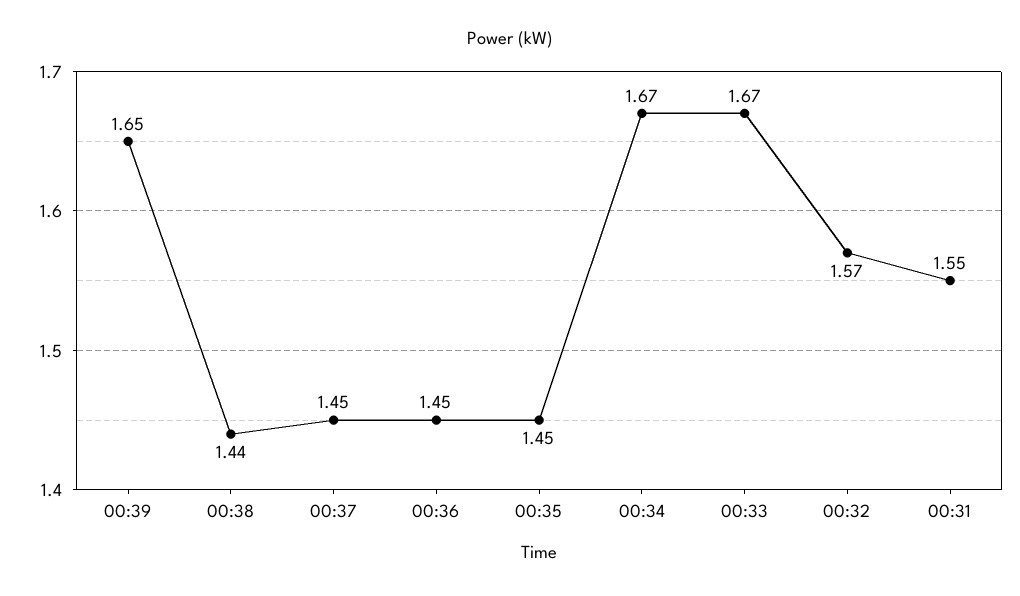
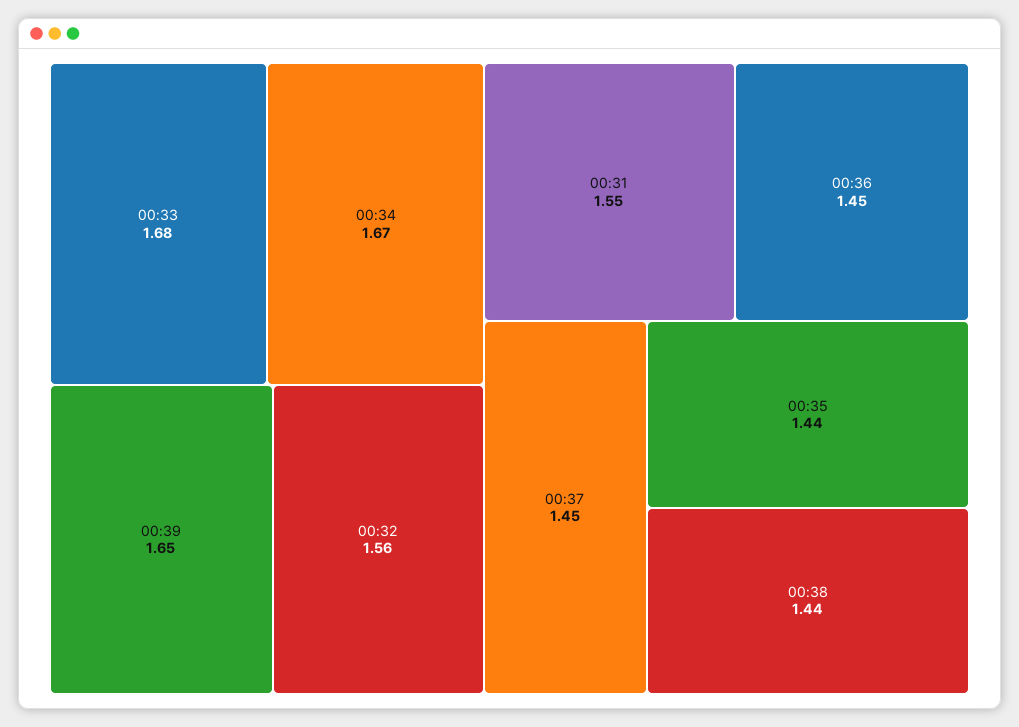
00:35: 1.45 -> 1.44
00:33: 1.67 -> 1.68
00:32: 1.57 -> 1.56

